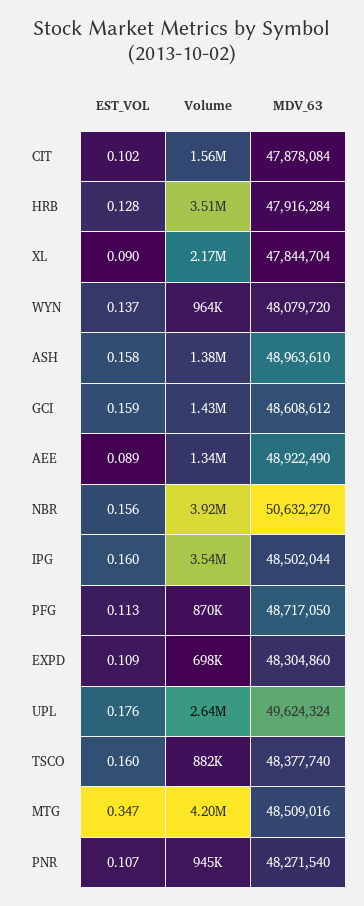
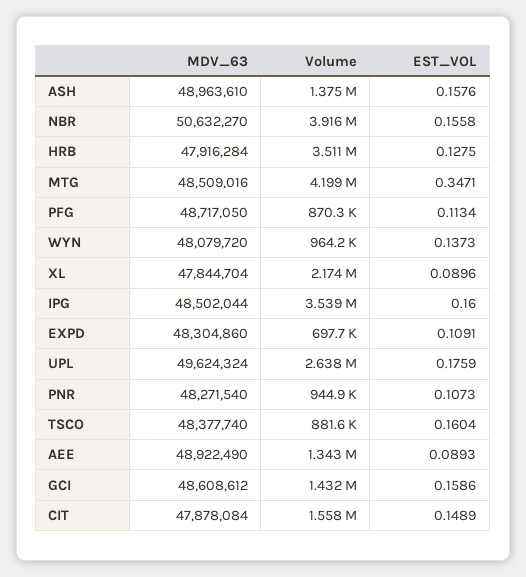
EST_VOL, CIT: 0.102 -> 0.1489

